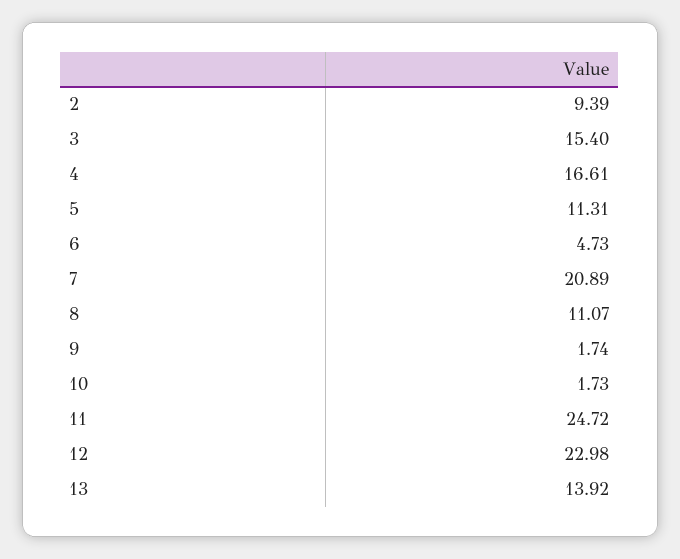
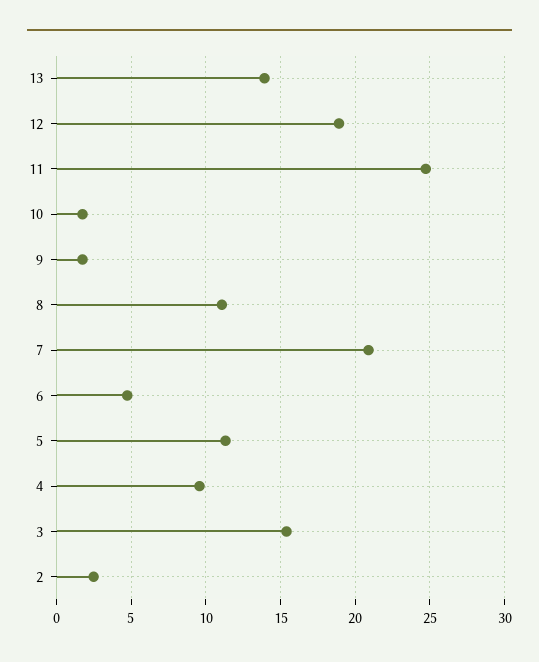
2: 9.39 -> 2.5
4: 16.61 -> 9.5
12: 22.98 -> 19

